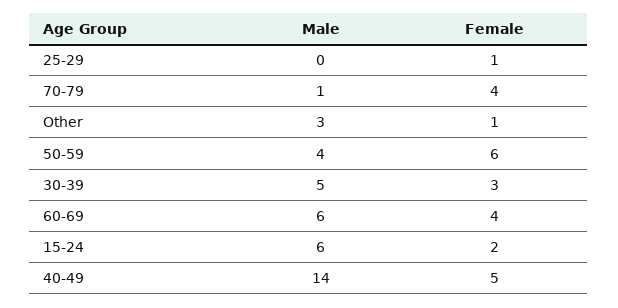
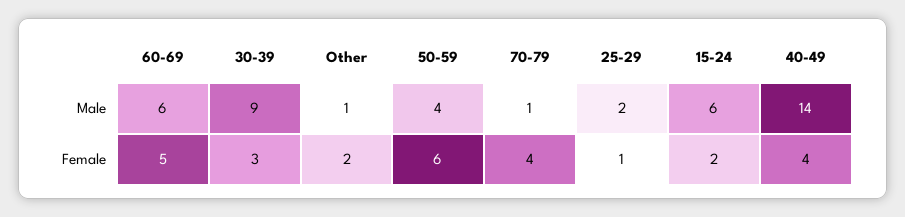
Male, 25-29: 0 -> 2
Male, Other: 3 -> 1
Female, Other: 1 -> 2
Male, 30-39: 5 -> 9
Female, 60-69: 4 -> 5
Female, 40-49: 5 -> 4

